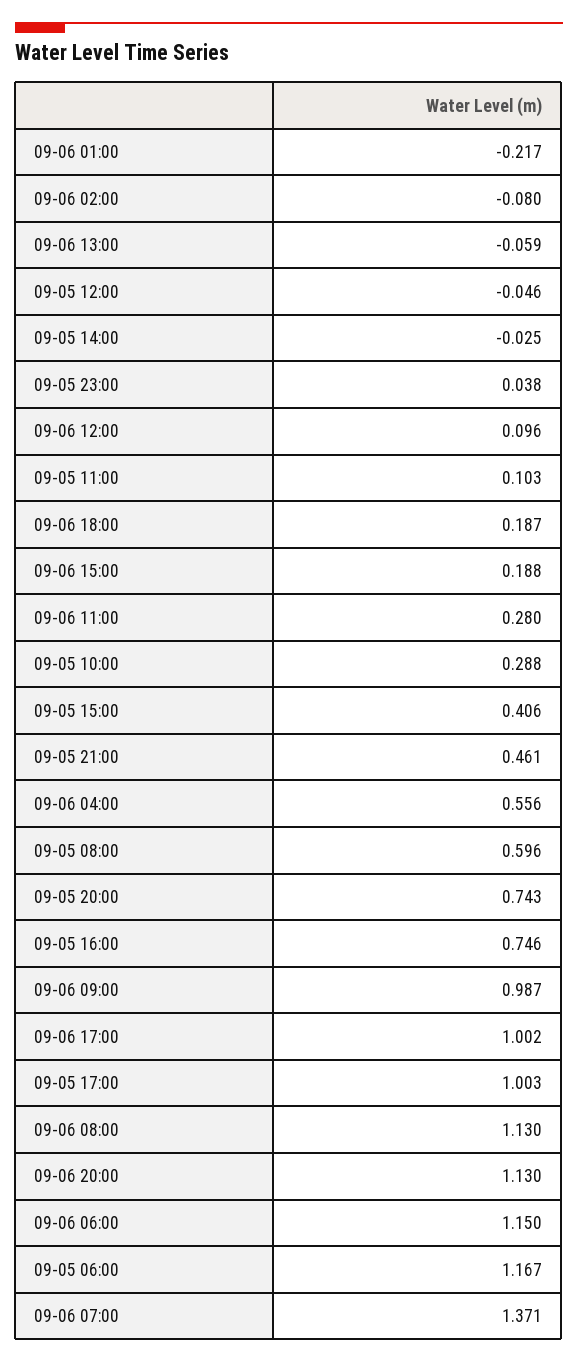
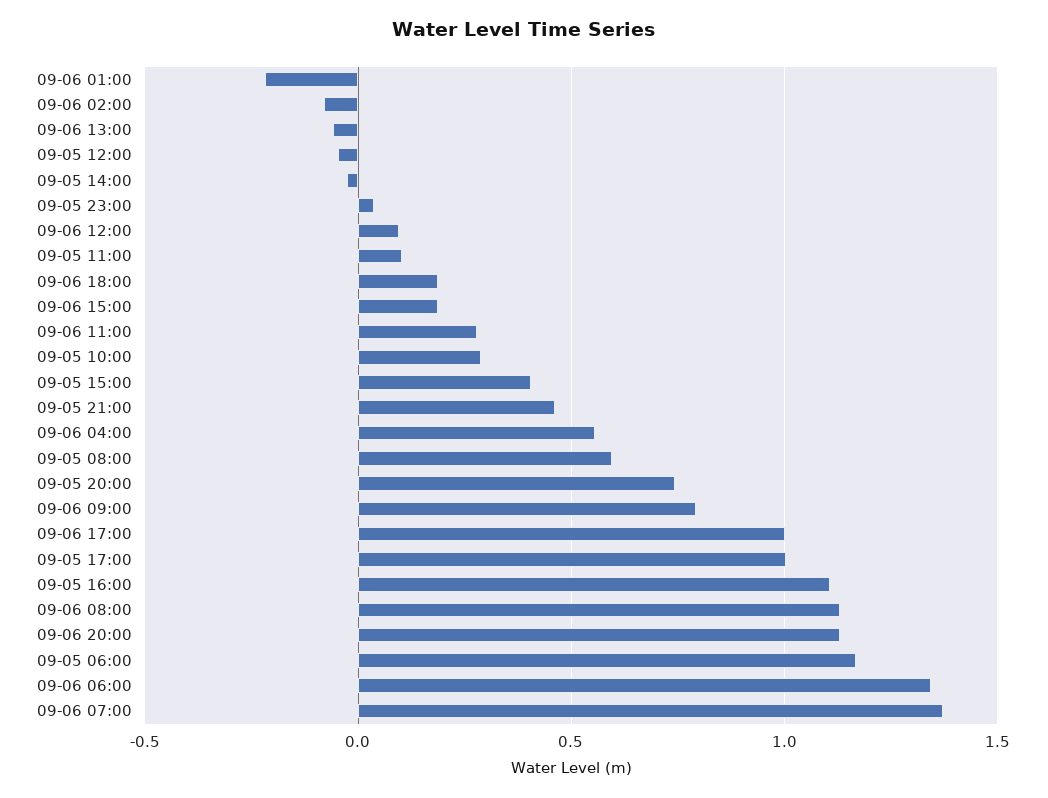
09-05 16:00: 0.746 -> 1.1
09-06 09:00: 0.987 -> 0.8
09-06 06:00: 1.15 -> 1.35

